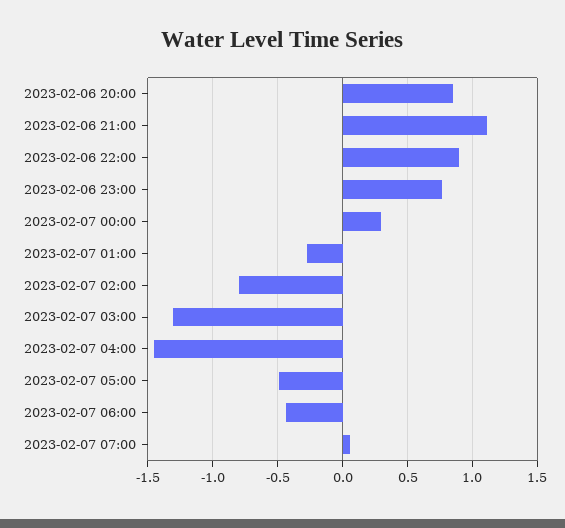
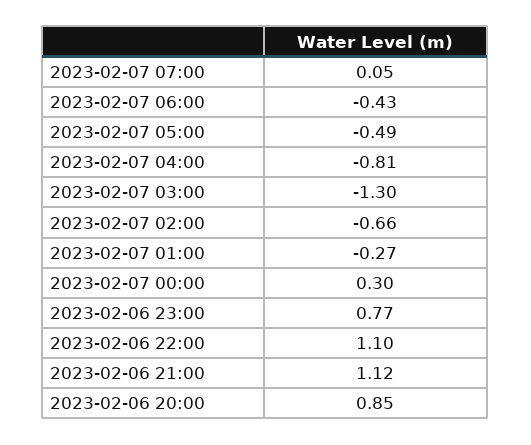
2023-02-06 22:00: 0.9 -> 1.1
2023-02-07 02:00: -0.8 -> -0.66
2023-02-07 04:00: -1.45 -> -0.81

